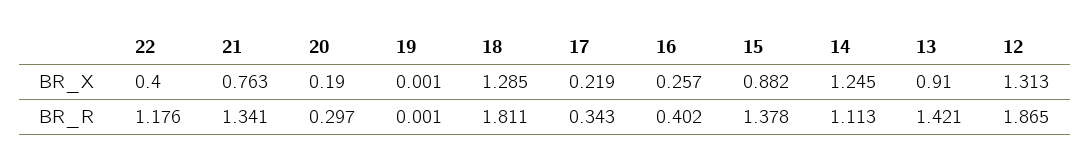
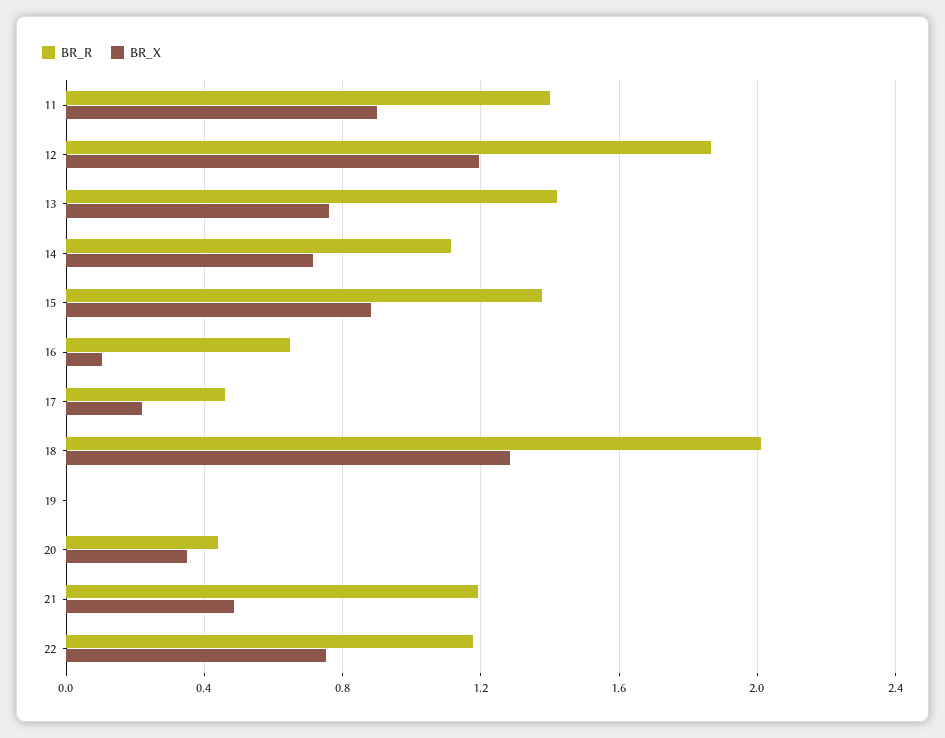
BR_X, 22: 0.4 -> 0.75
BR_X, 21: 0.763 -> 0.5
BR_X, 20: 0.19 -> 0.35
BR_X, 16: 0.257 -> 0.1
BR_X, 14: 1.245 -> 0.7
BR_X, 13: 0.91 -> 0.75
BR_X, 12: 1.313 -> 1.2
BR_R, 21: 1.341 -> 1.2
BR_R, 20: 0.297 -> 0.45
BR_R, 18: 1.811 -> 2
BR_R, 17: 0.343 -> 0.45
BR_R, 16: 0.402 -> 0.65
BR_R, 11: none -> 1.4
BR_X, 11: none -> 0.9

